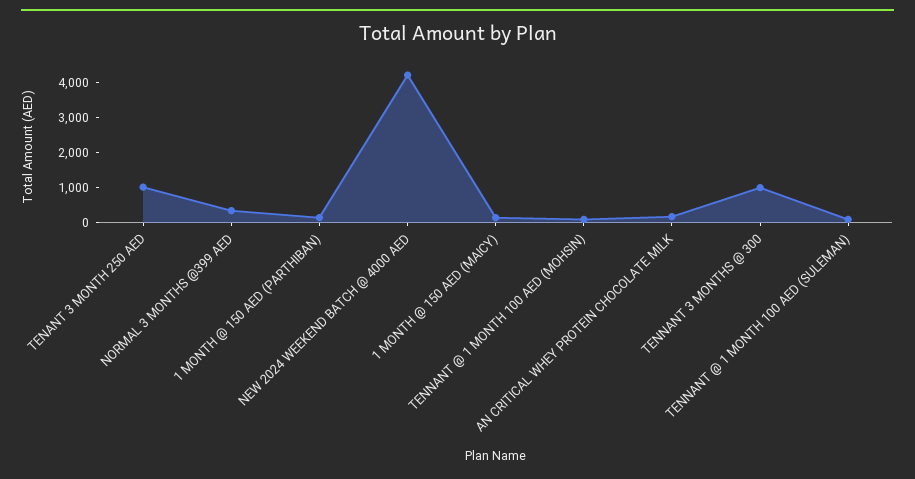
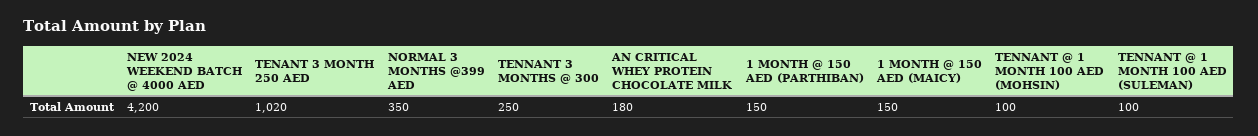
TENNANT 3 MONTHS @ 300: 1000 -> 250

